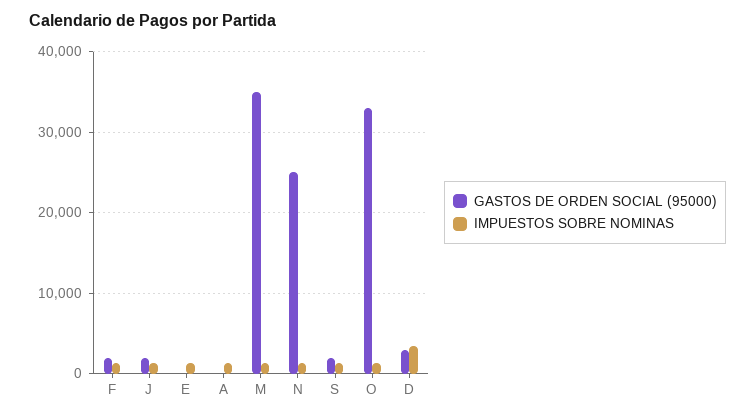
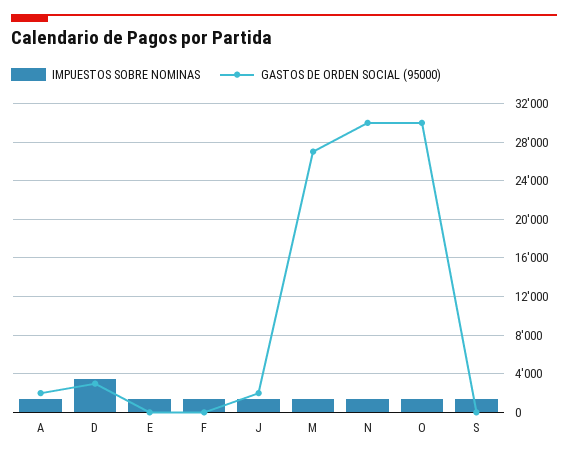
GASTOS DE ORDEN SOCIAL (95000), F: 2000 -> 0
GASTOS DE ORDEN SOCIAL (95000), A: 0 -> 2000
GASTOS DE ORDEN SOCIAL (95000), M: 35000 -> 27000
GASTOS DE ORDEN SOCIAL (95000), N: 25000 -> 30000
GASTOS DE ORDEN SOCIAL (95000), S: 2000 -> 0
GASTOS DE ORDEN SOCIAL (95000), O: 33000 -> 30000

